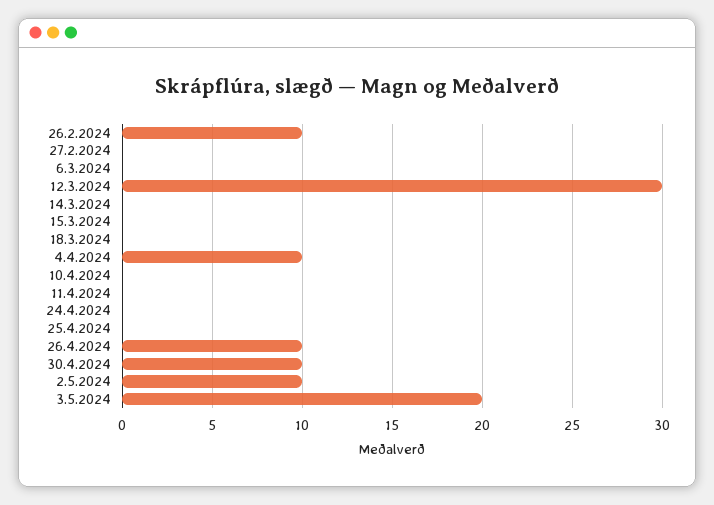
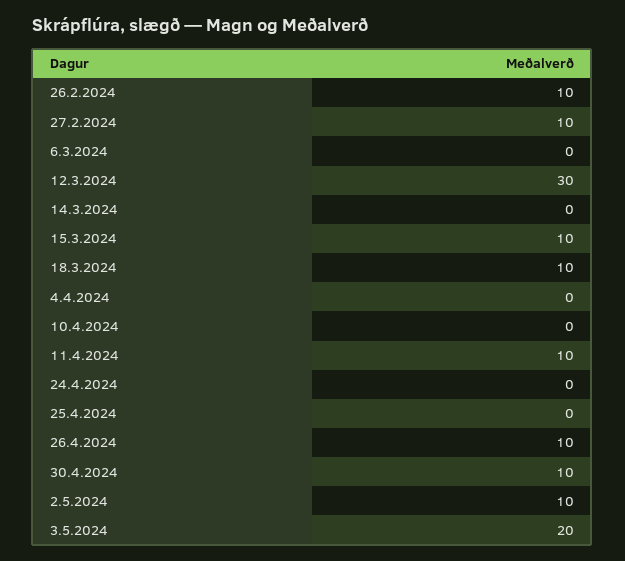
27.2.2024: 0 -> 10
15.3.2024: 0 -> 10
18.3.2024: 0 -> 10
4.4.2024: 10 -> 0
11.4.2024: 0 -> 10

